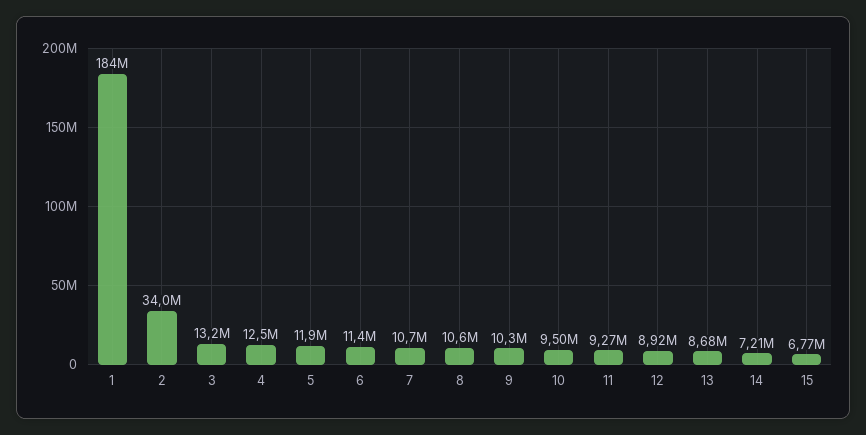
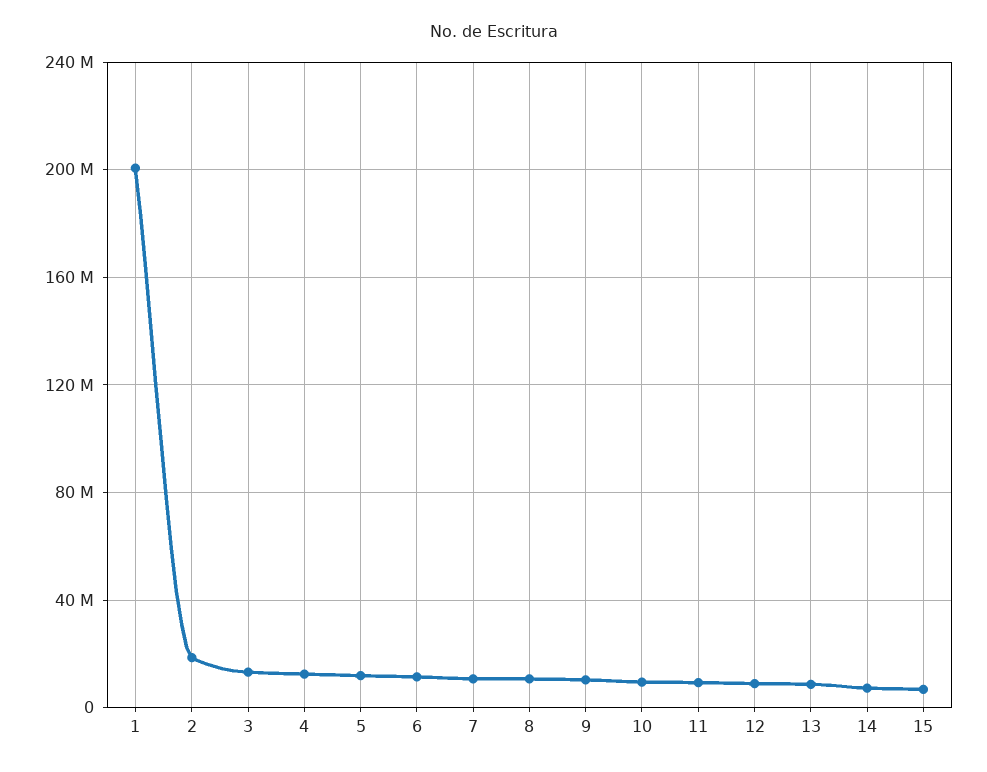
1: 184000000 -> 200000000
2: 34000000 -> 20000000

